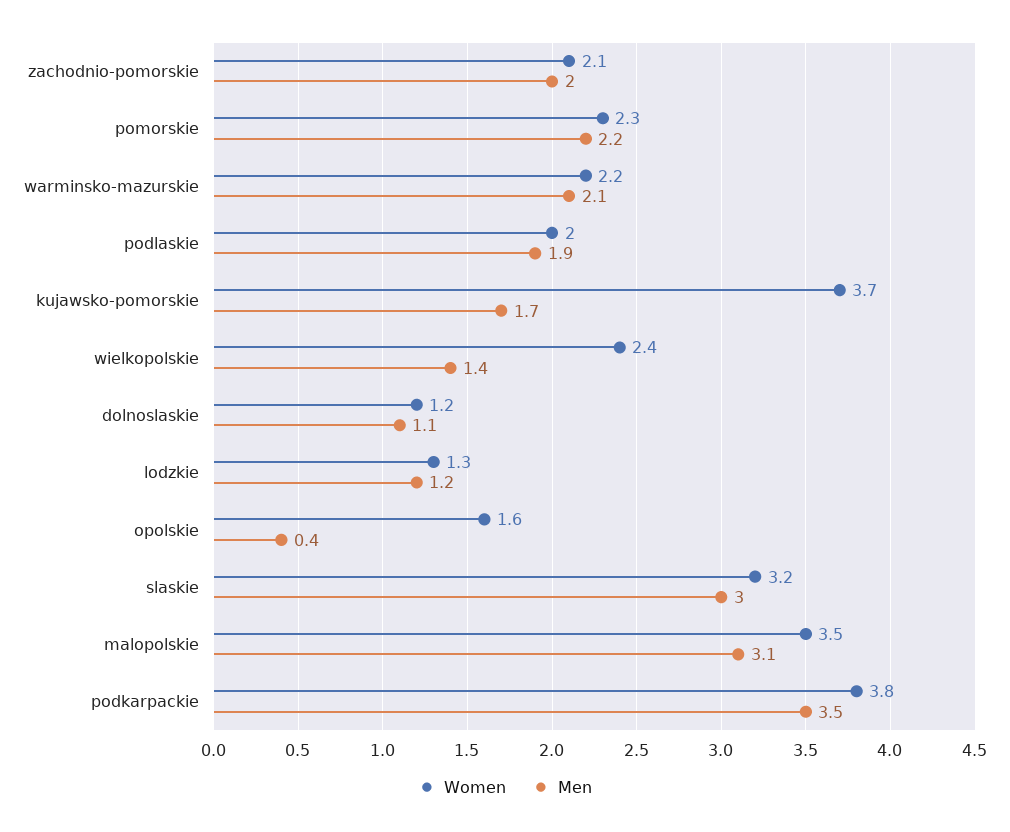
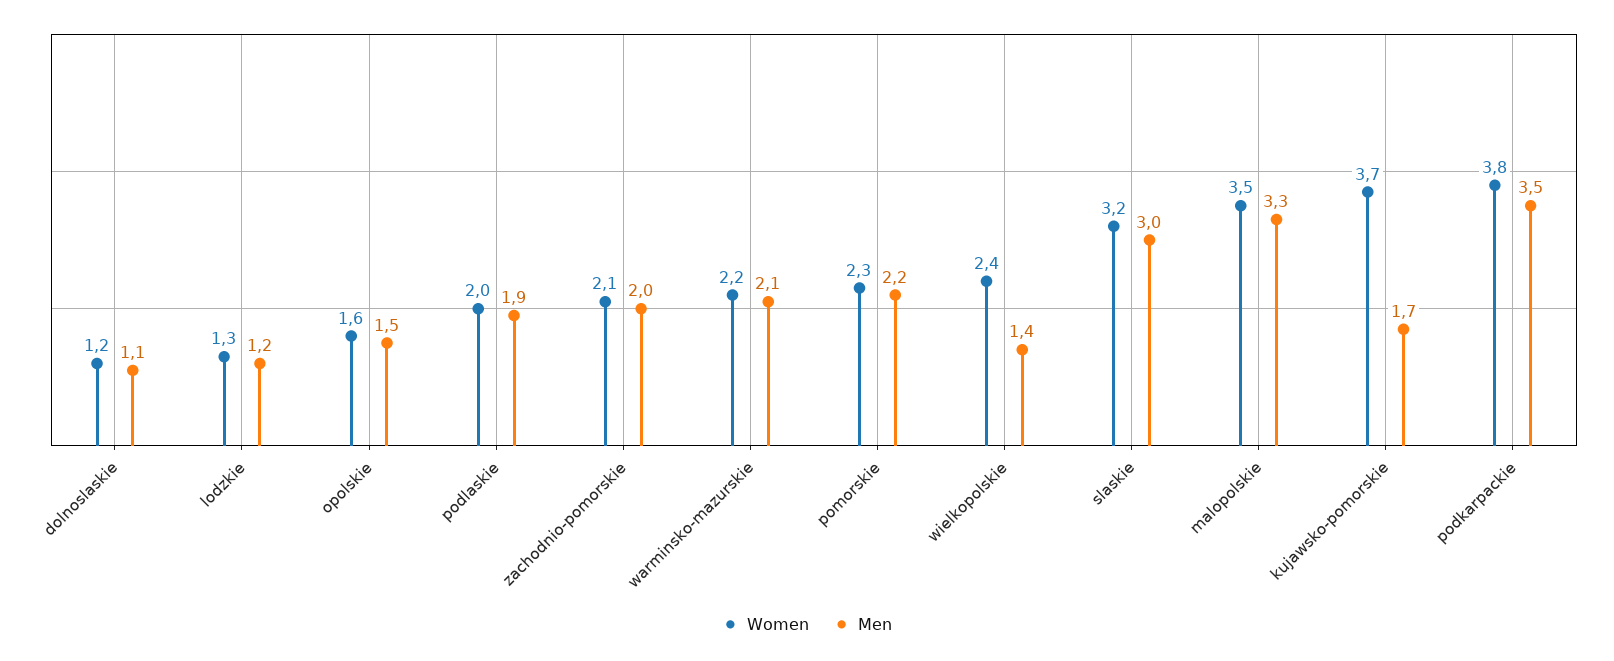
Men, opolskie: 0.4 -> 1.5
Men, malopolskie: 3.1 -> 3.3

